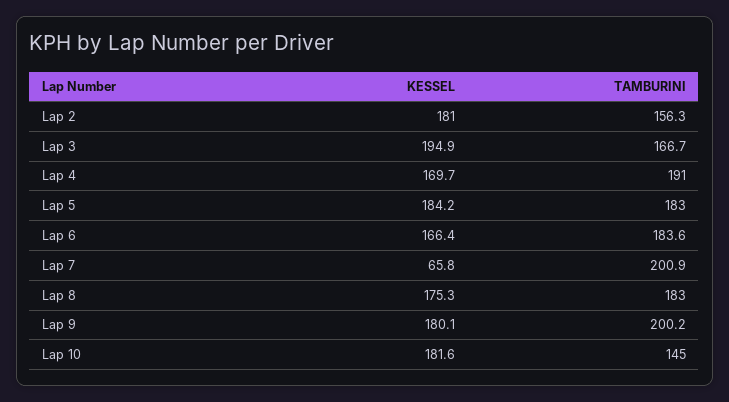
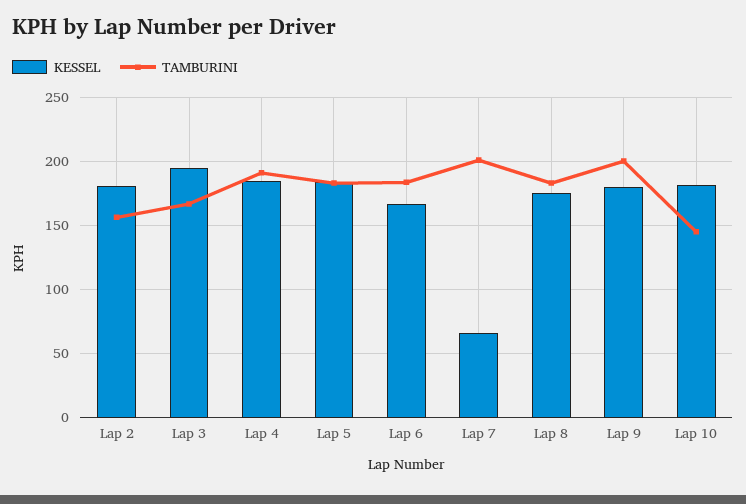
KESSEL, Lap 4: 169.7 -> 185

